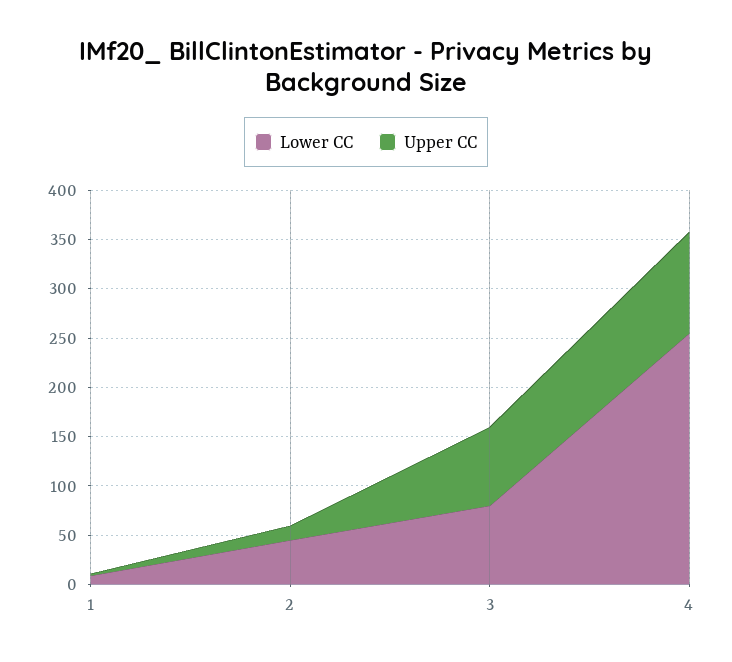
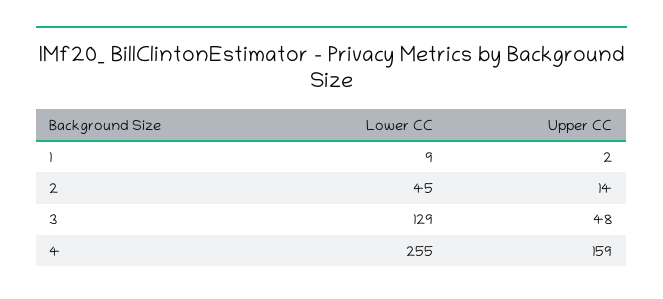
Lower CC, 3: 80 -> 129
Upper CC, 3: 80 -> 48
Upper CC, 4: 100 -> 159

